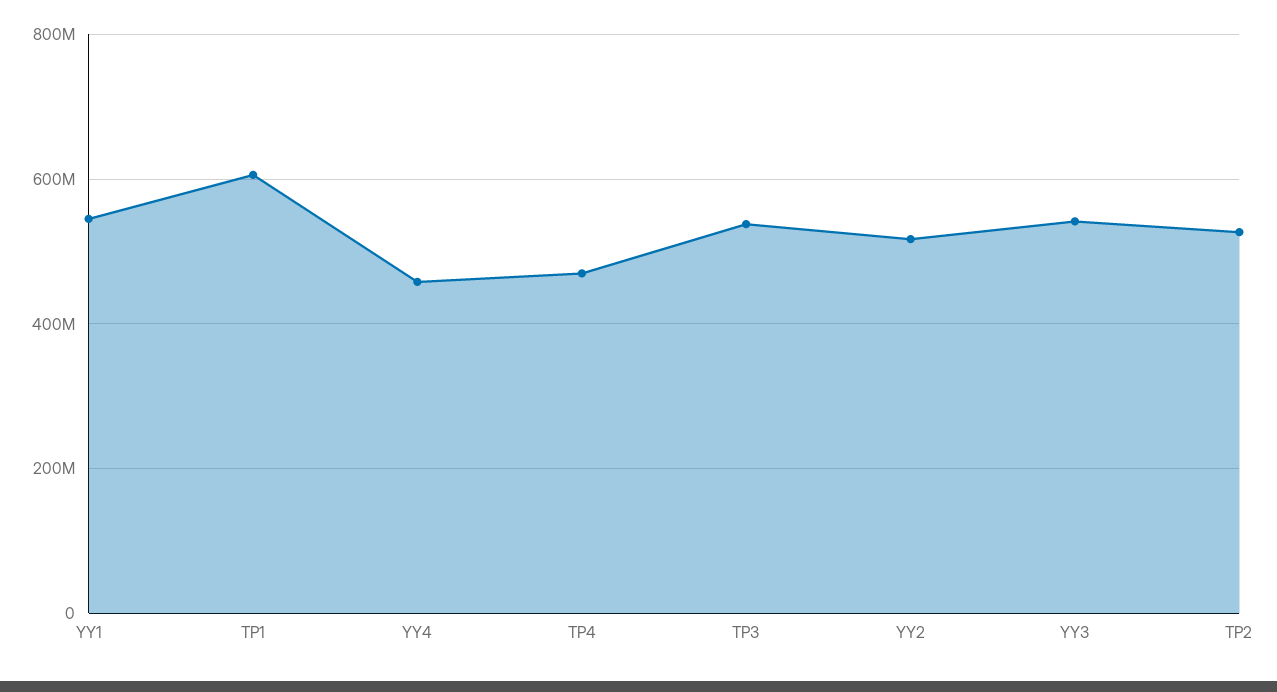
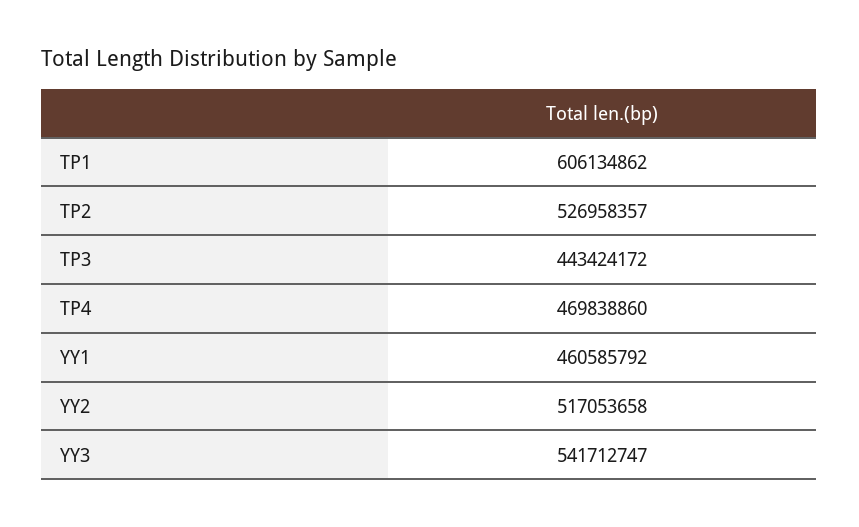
YY1: 540000000 -> 460585792
YY4: 460000000 -> none
TP3: 540000000 -> 443424172

